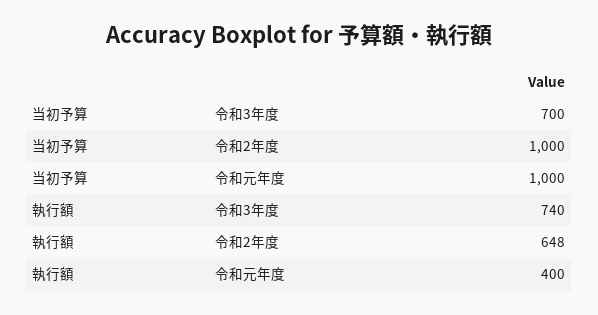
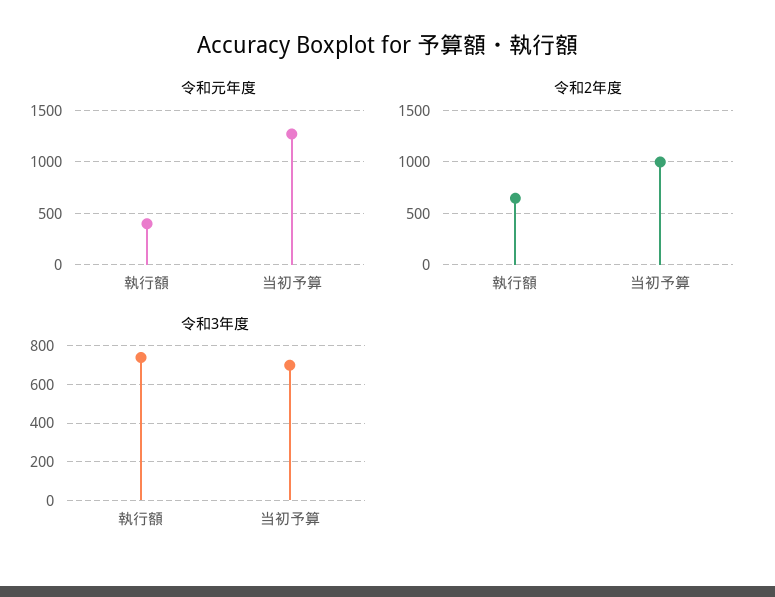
令和元年度, 当初予算: 1000 -> 1300

